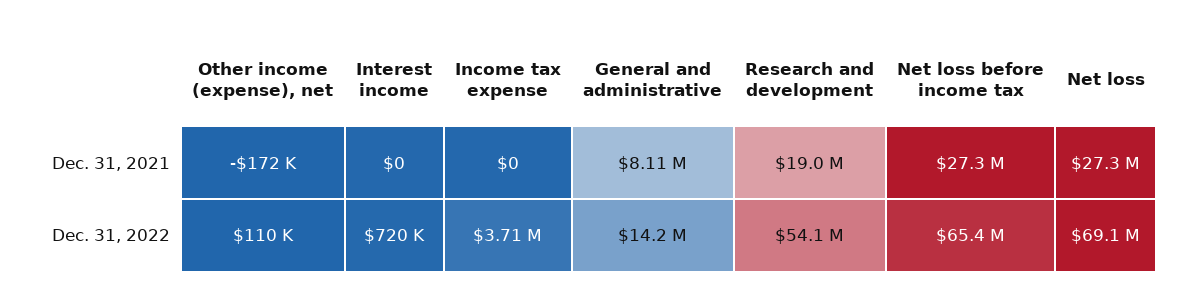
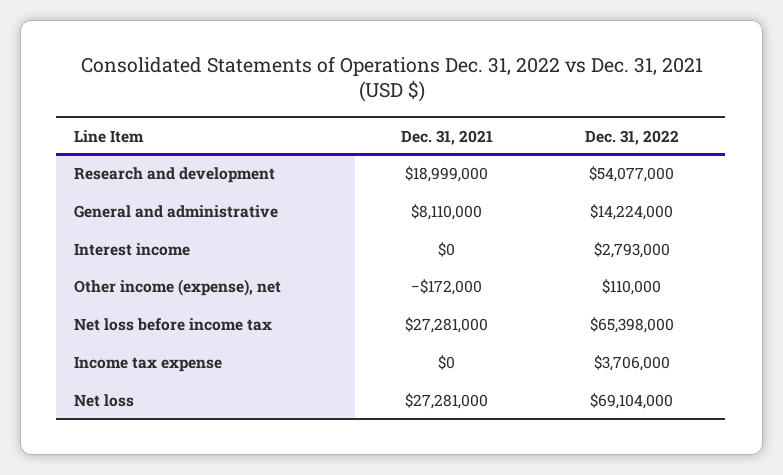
Interest income, Dec. 31, 2022: 720000 -> 2793000

